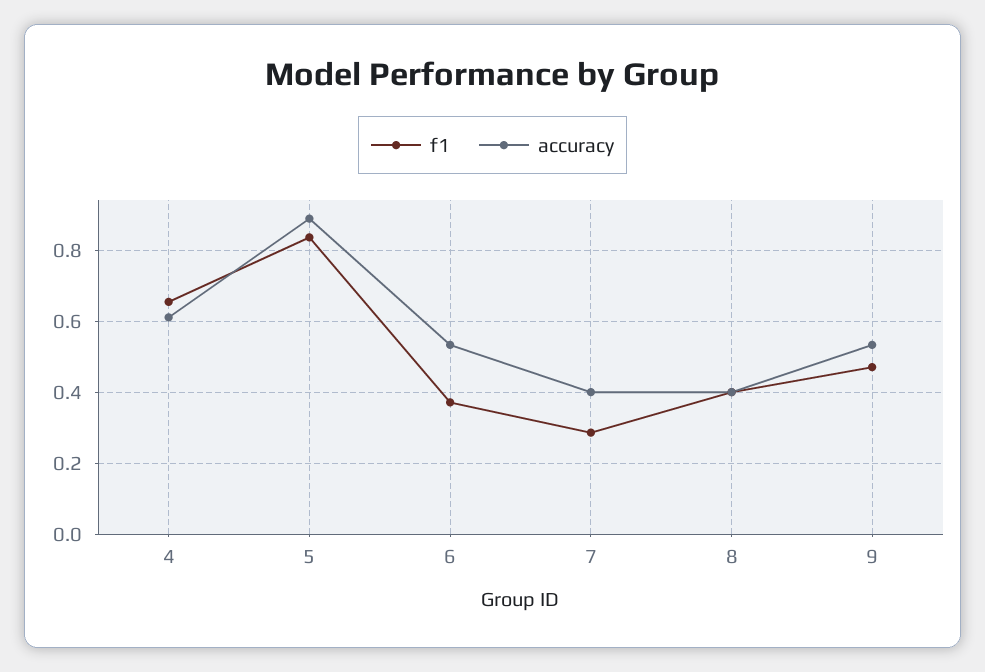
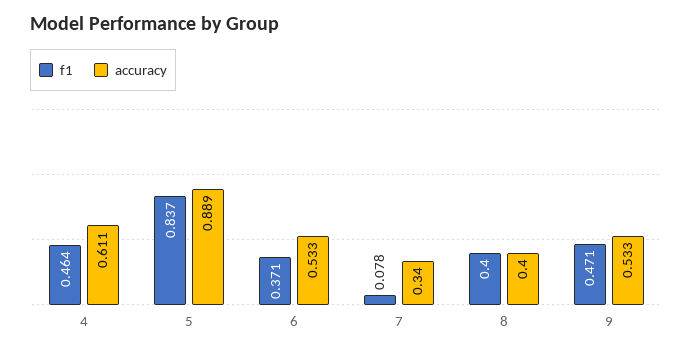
f1, 4: 0.66 -> 0.464
f1, 7: 0.28 -> 0.078
accuracy, 7: 0.4 -> 0.34

